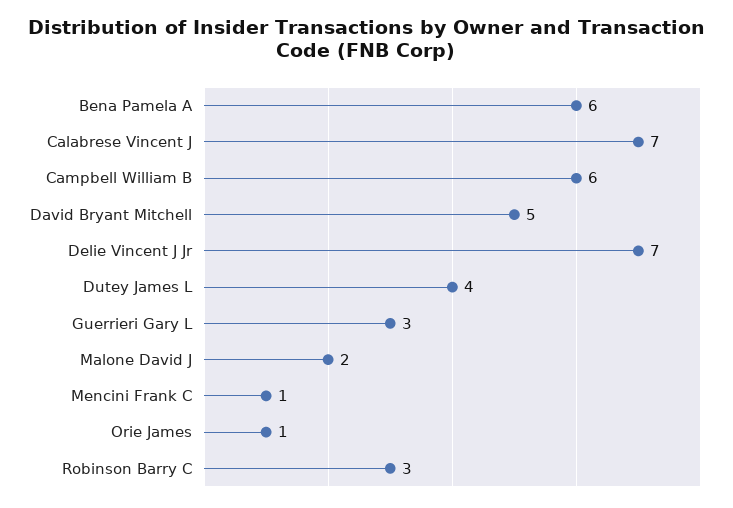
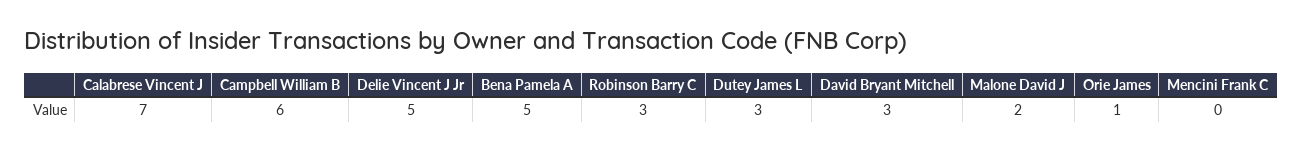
Bena Pamela A: 6 -> 5
David Bryant Mitchell: 5 -> 3
Delie Vincent J Jr: 7 -> 5
Dutey James L: 4 -> 3
Guerrieri Gary L: 3 -> none
Mencini Frank C: 1 -> 0

